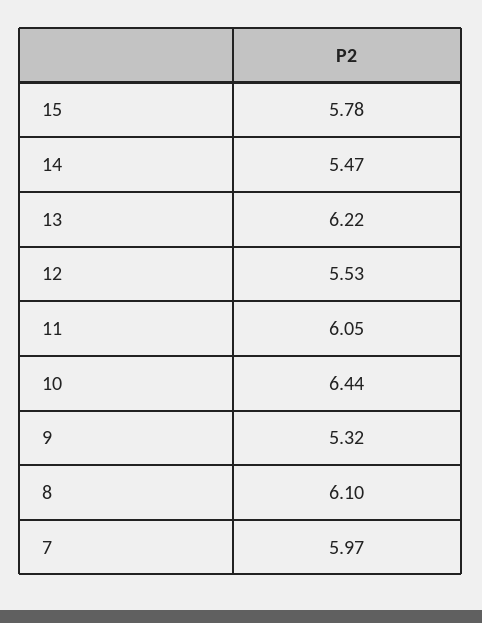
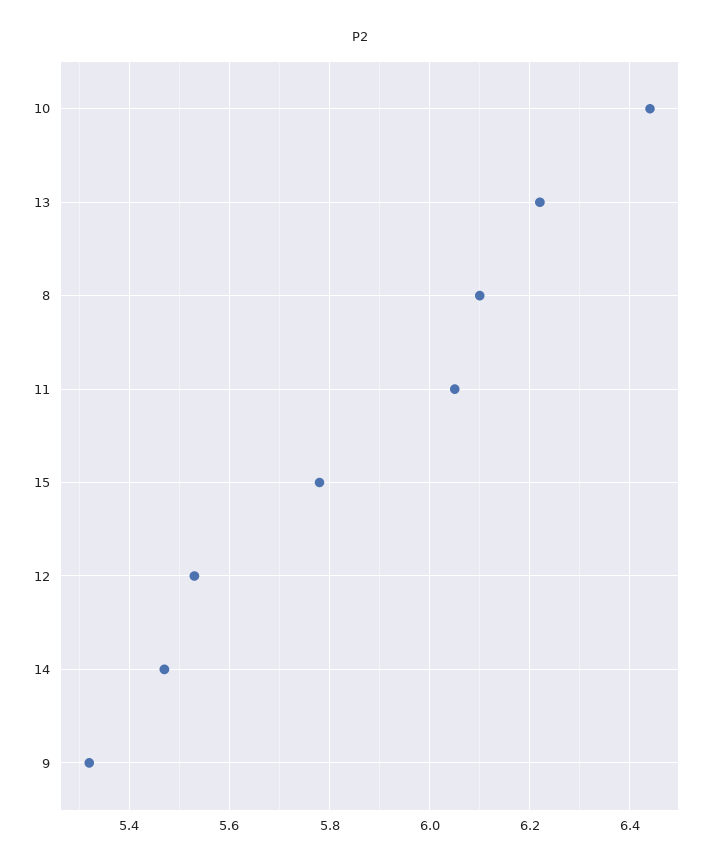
7: 5.97 -> none

